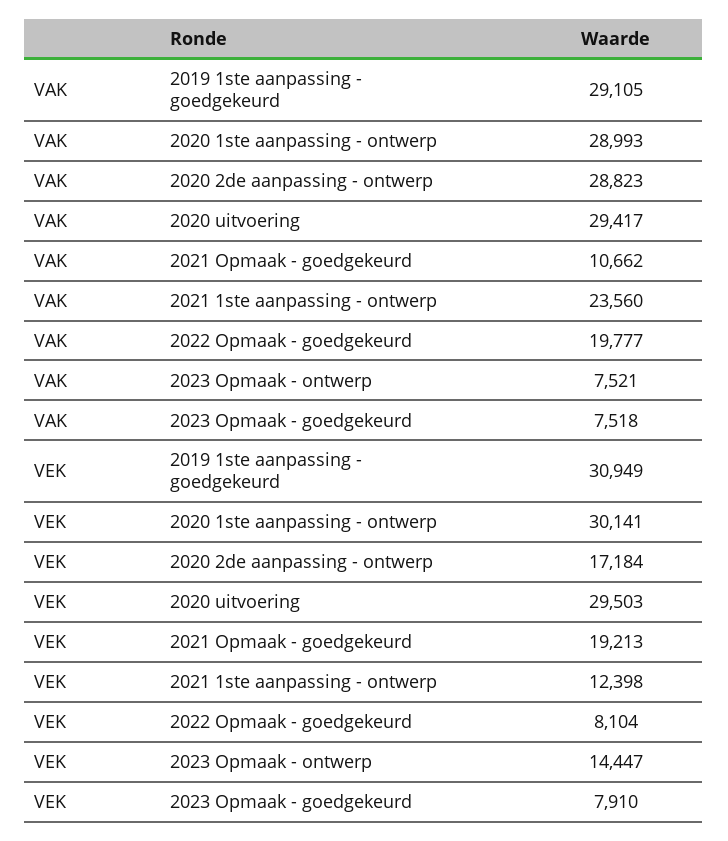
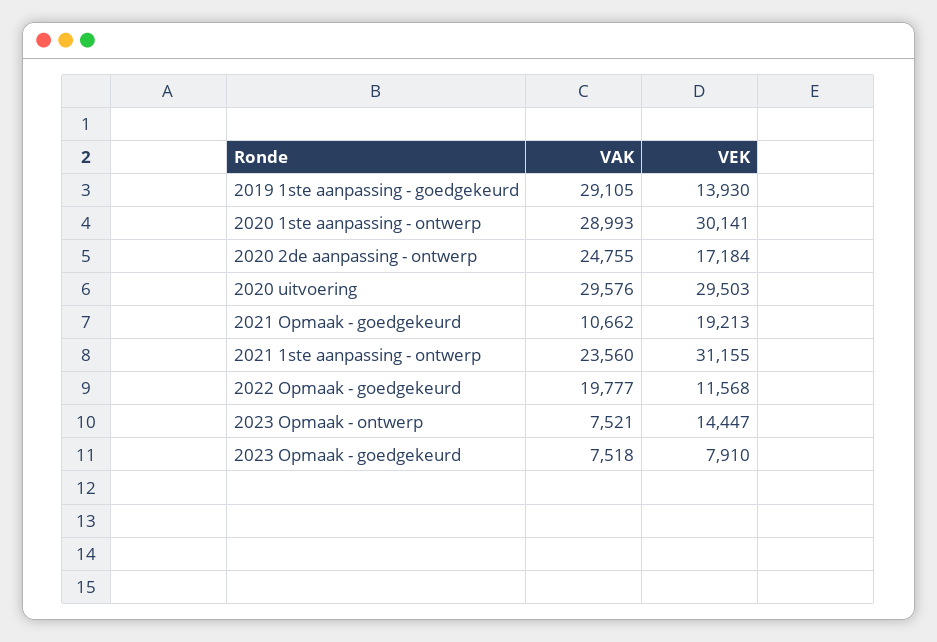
VAK, 2020 2de aanpassing - ontwerp: 28823 -> 24755
VAK, 2020 uitvoering: 29417 -> 29576
VEK, 2019 1ste aanpassing - goedgekeurd: 30949 -> 13930
VEK, 2021 1ste aanpassing - ontwerp: 12398 -> 31155
VEK, 2022 Opmaak - goedgekeurd: 8104 -> 11568

